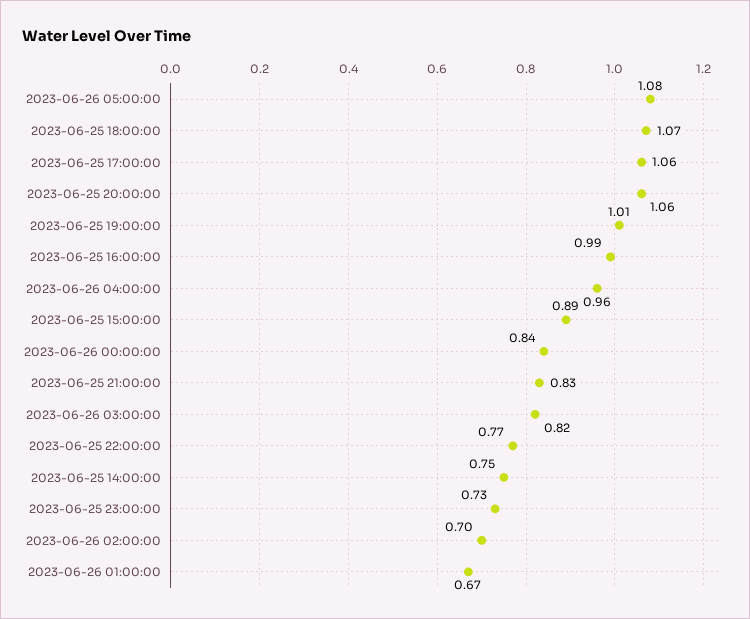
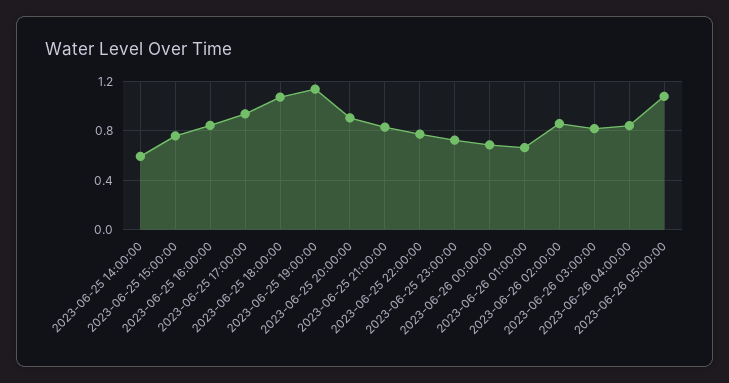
2023-06-25 17:00:00: 1.06 -> 0.95
2023-06-25 20:00:00: 1.06 -> 0.9
2023-06-25 19:00:00: 1.01 -> 1.15
2023-06-25 16:00:00: 0.99 -> 0.85
2023-06-26 04:00:00: 0.96 -> 0.85
2023-06-25 15:00:00: 0.89 -> 0.75
2023-06-26 00:00:00: 0.84 -> 0.7
2023-06-25 14:00:00: 0.75 -> 0.6
2023-06-26 02:00:00: 0.7 -> 0.85

